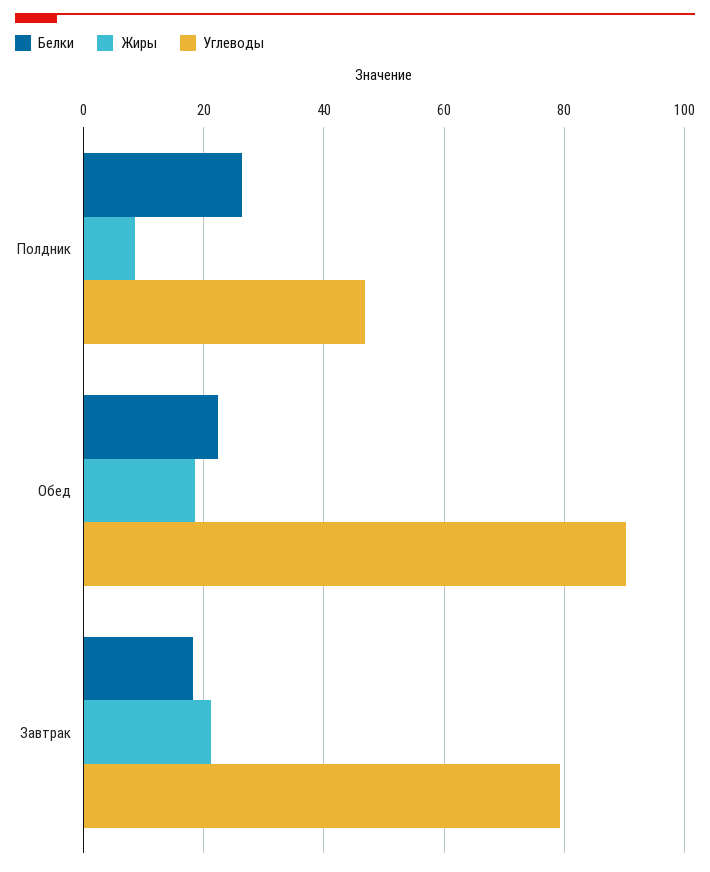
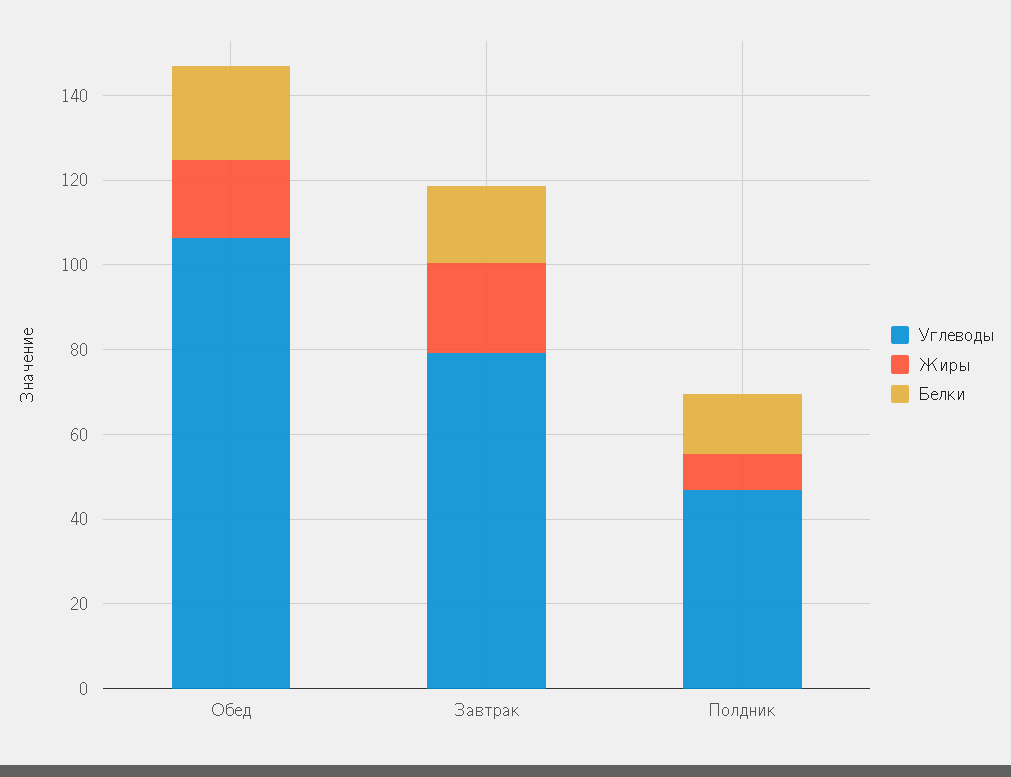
Белки, Полдник: 26 -> 15
Углеводы, Обед: 90 -> 105

